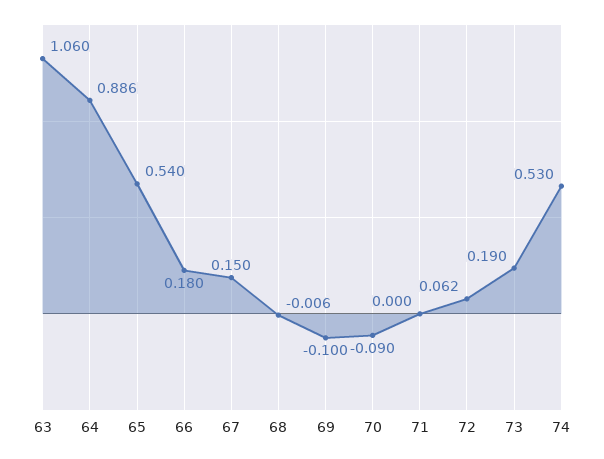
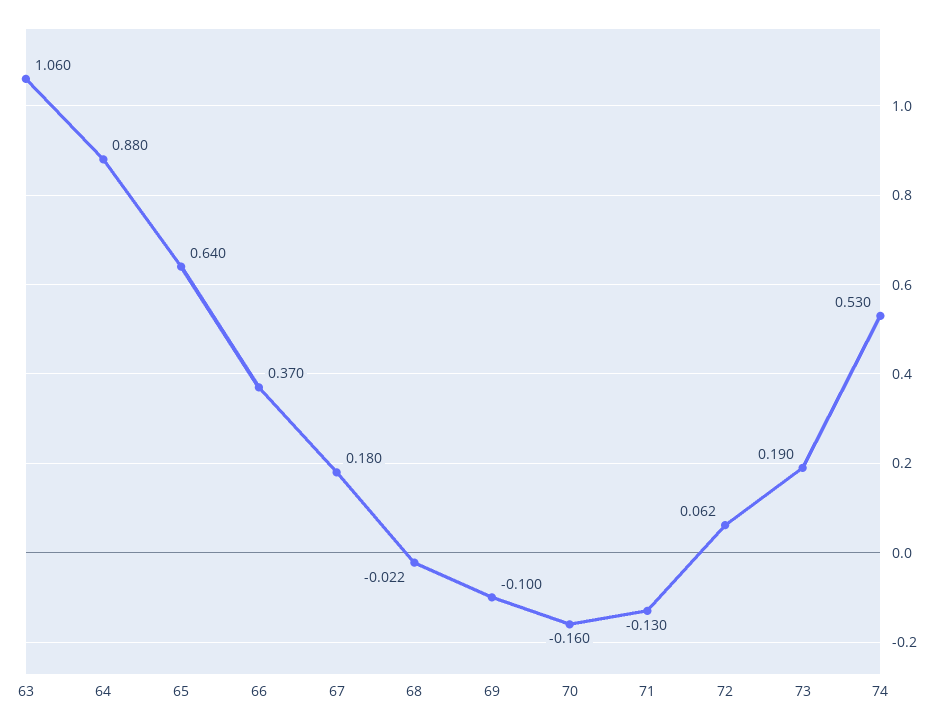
64: 0.886 -> 0.88
65: 0.54 -> 0.64
66: 0.18 -> 0.37
67: 0.15 -> 0.18
68: -0.006 -> -0.022
70: -0.09 -> -0.16
71: 0 -> -0.13

